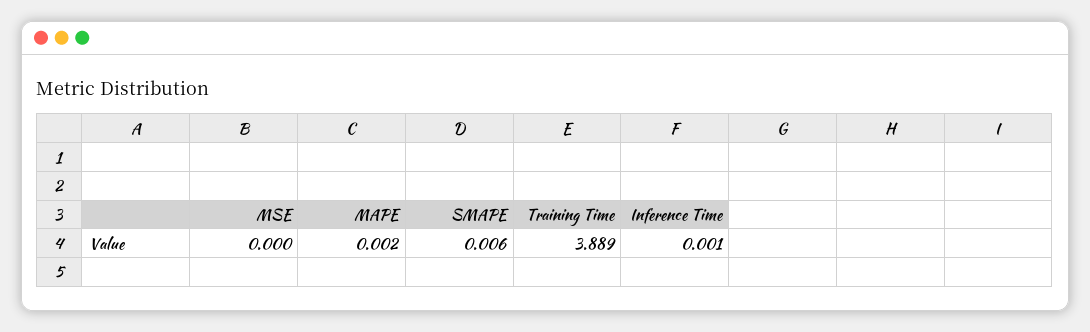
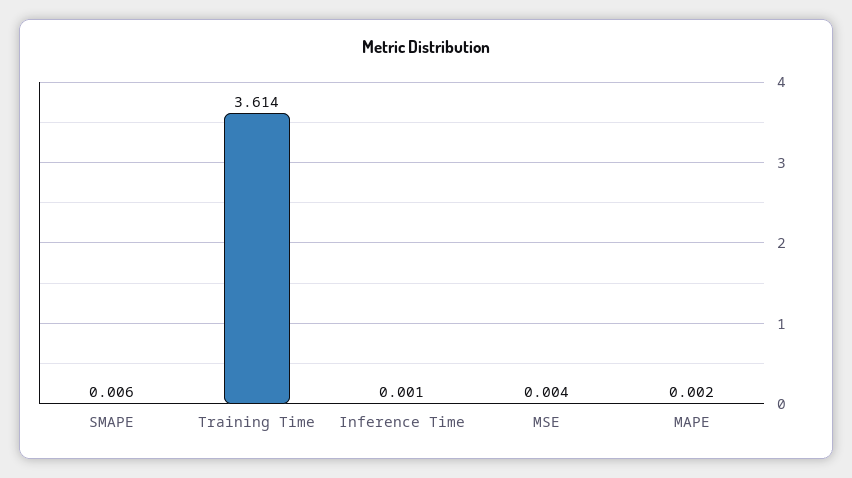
MSE: 0 -> 0.004
Training Time: 3.889 -> 3.614

